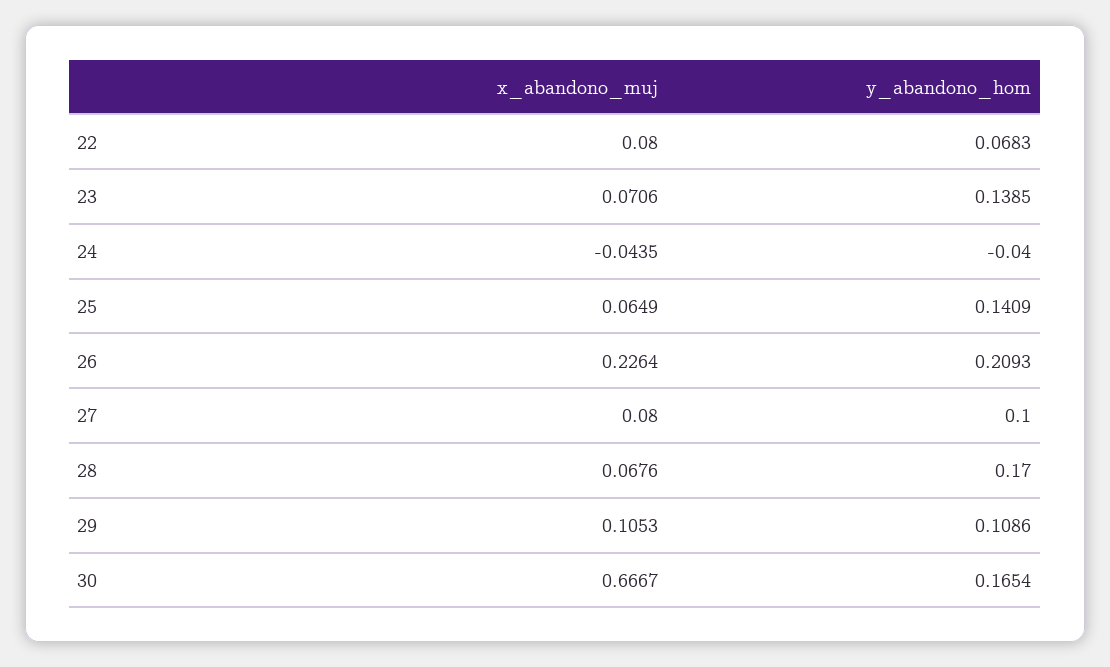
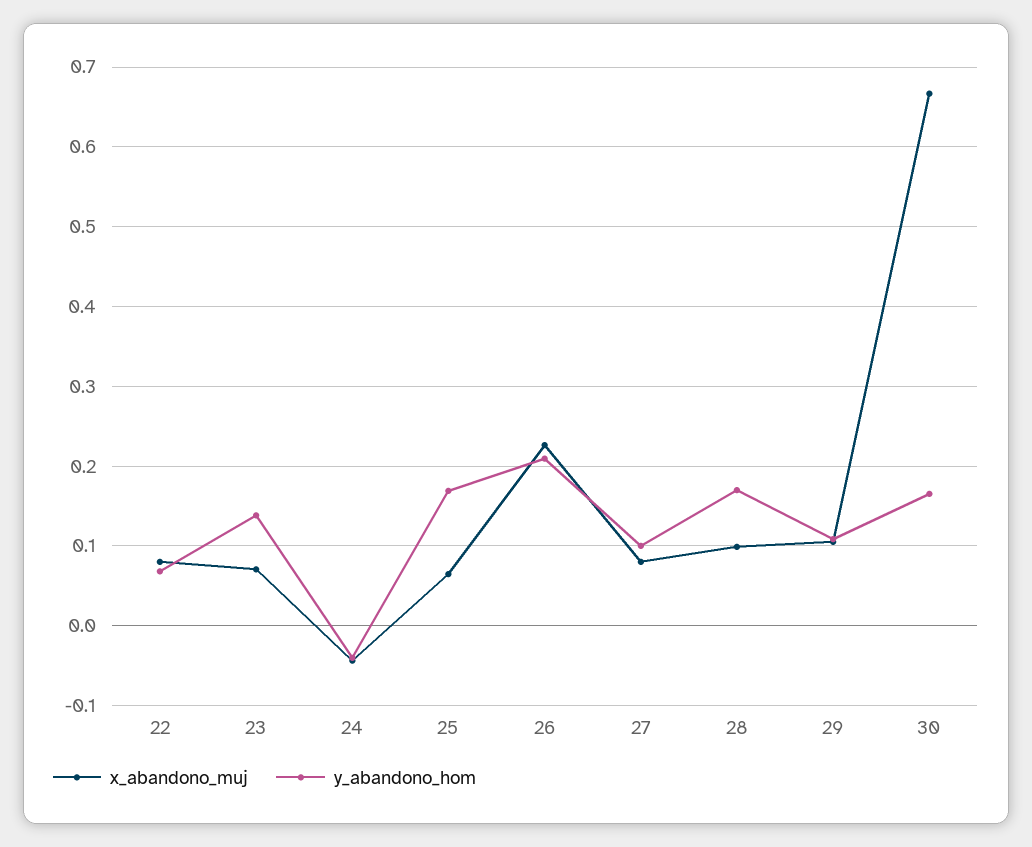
y_abandono_hom, 25: 0.1409 -> 0.17
x_abandono_muj, 28: 0.0676 -> 0.1

